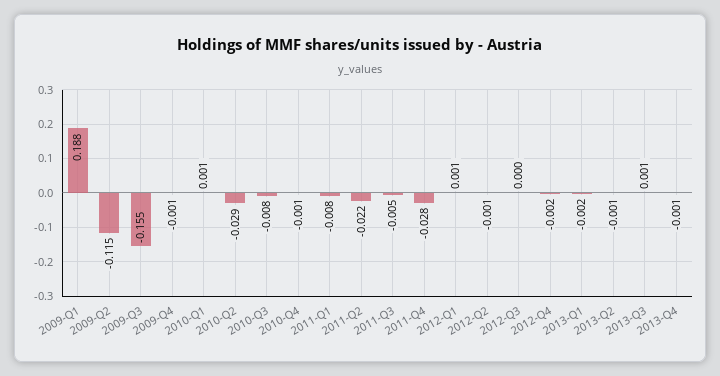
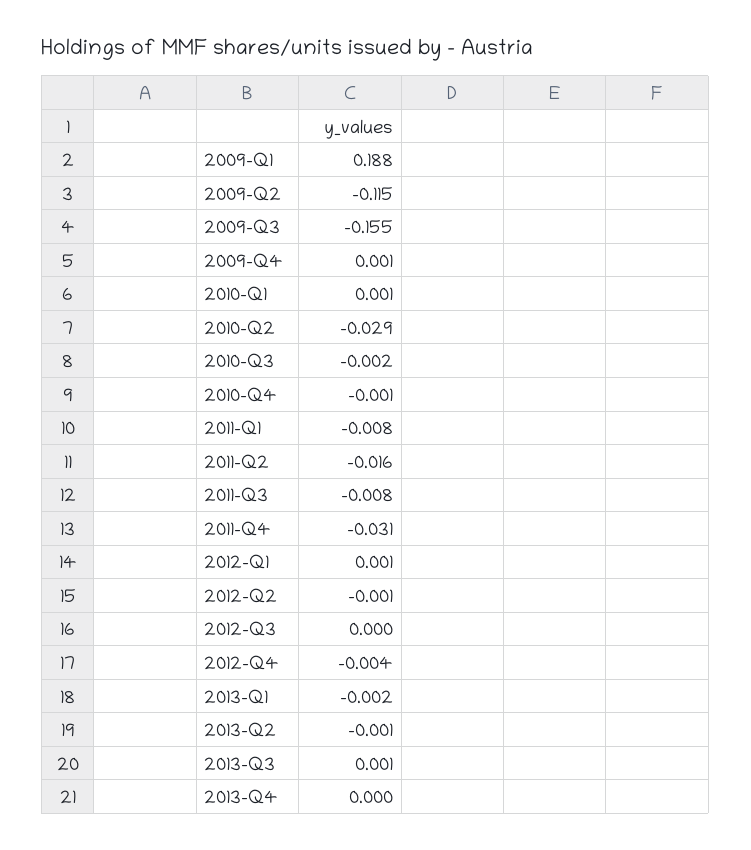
2009-Q4: -0.001 -> 0.001
2010-Q3: -0.008 -> -0.002
2011-Q2: -0.022 -> -0.016
2011-Q3: -0.005 -> -0.008
2011-Q4: -0.028 -> -0.031
2012-Q4: -0.002 -> -0.004
2013-Q4: -0.001 -> 0

